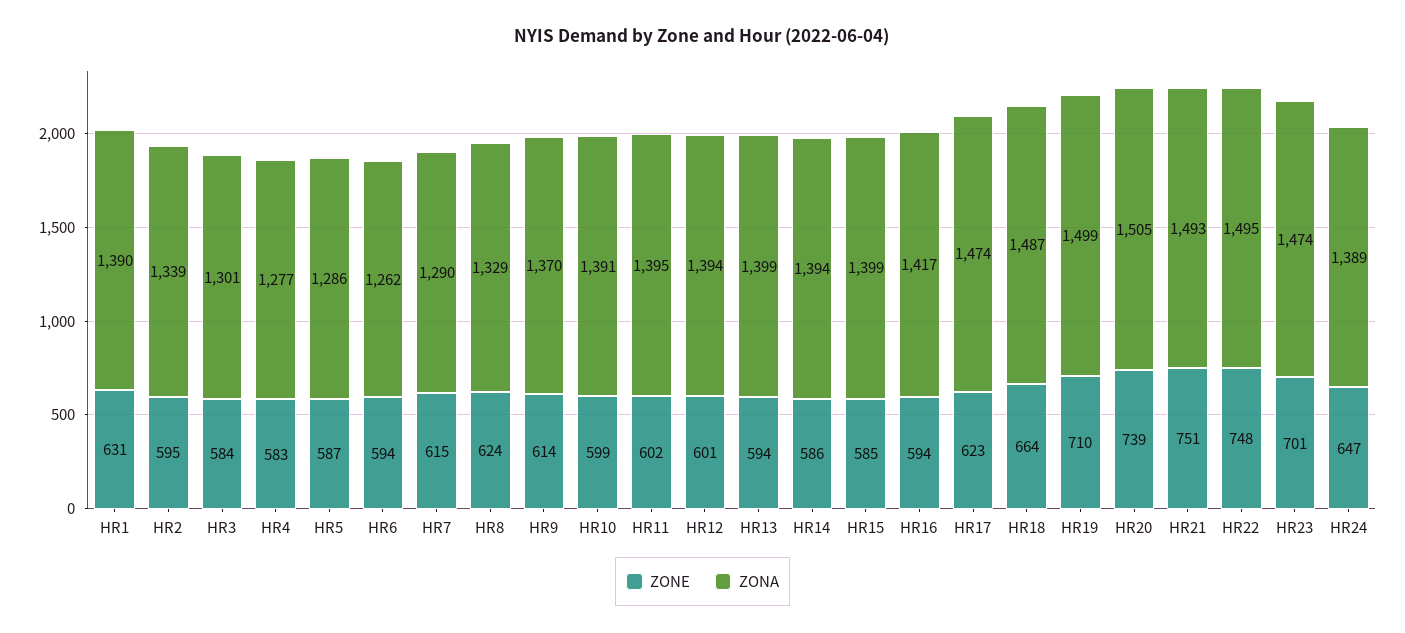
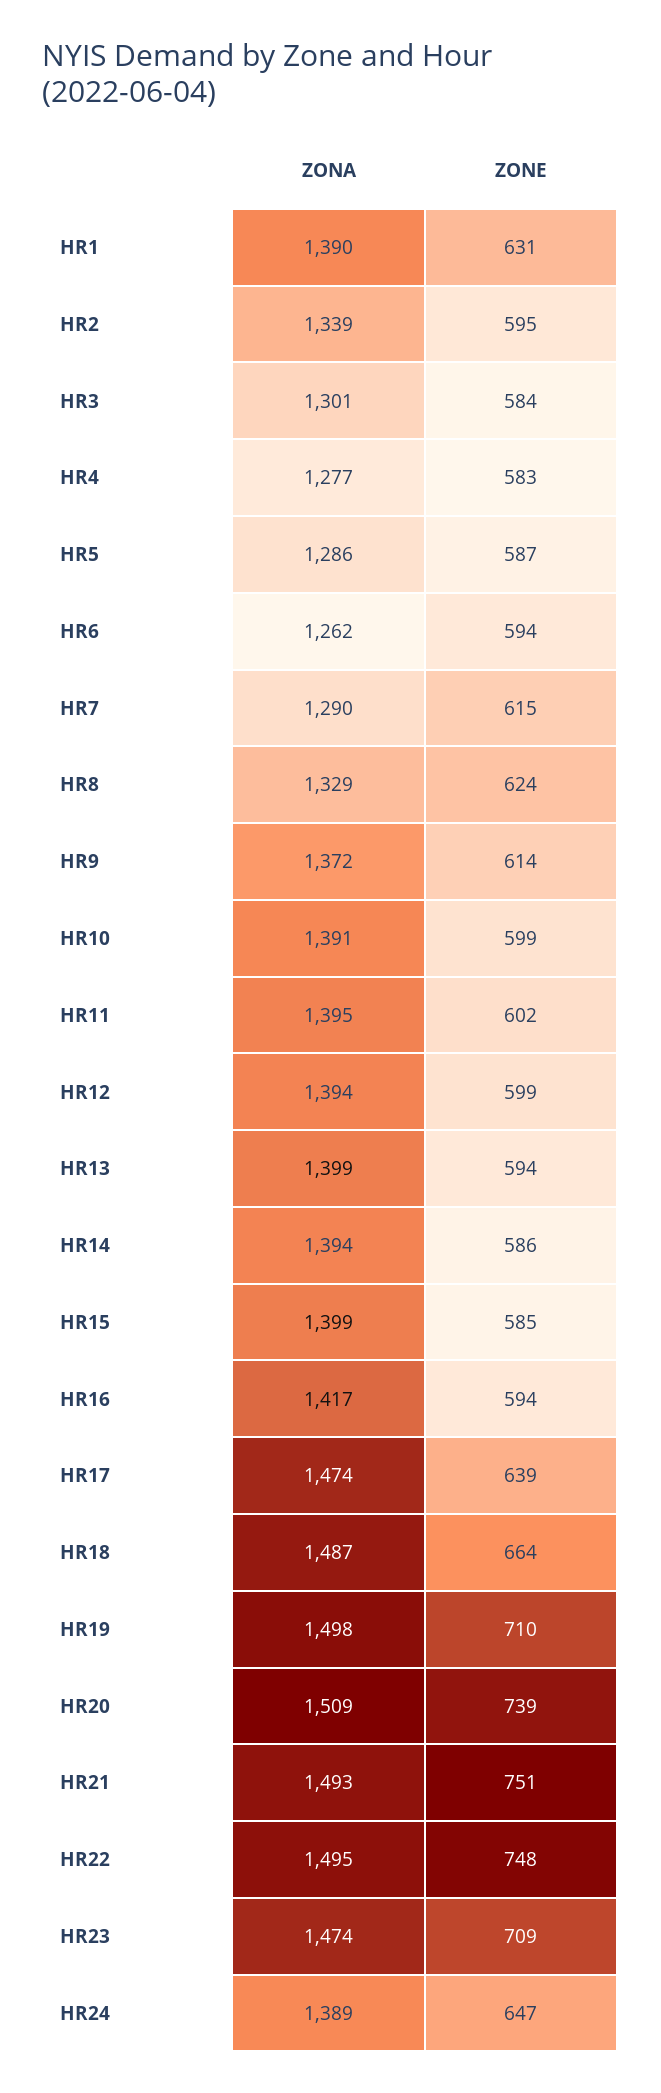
ZONA, HR9: 1370 -> 1372
ZONE, HR12: 601 -> 599
ZONE, HR17: 623 -> 639
ZONA, HR19: 1499 -> 1498
ZONA, HR20: 1505 -> 1509
ZONE, HR23: 701 -> 709

